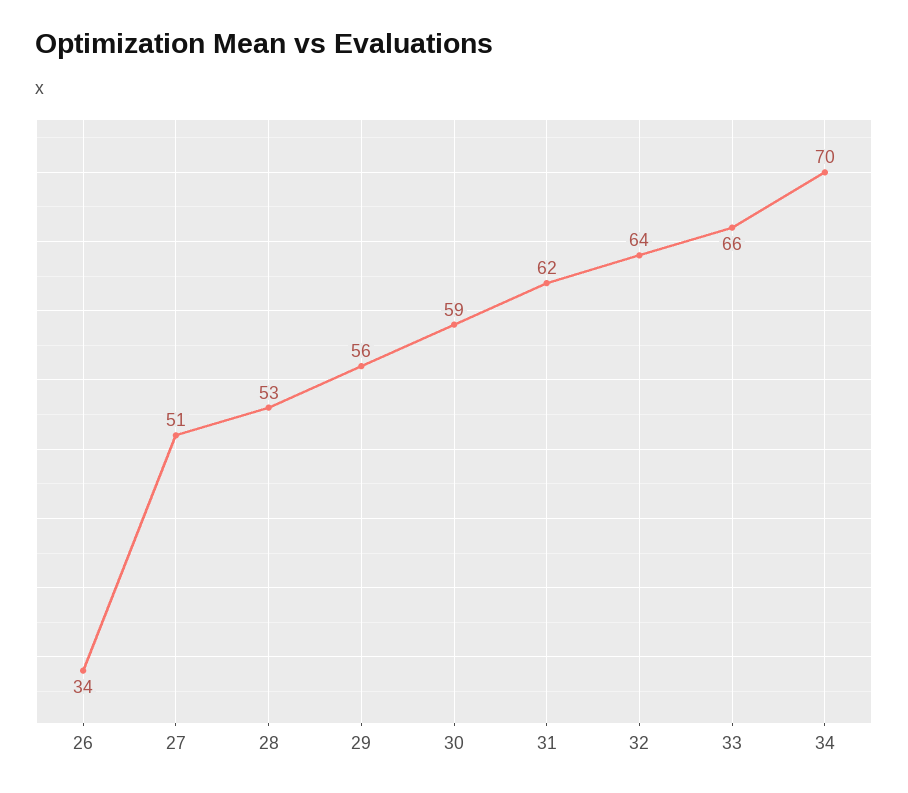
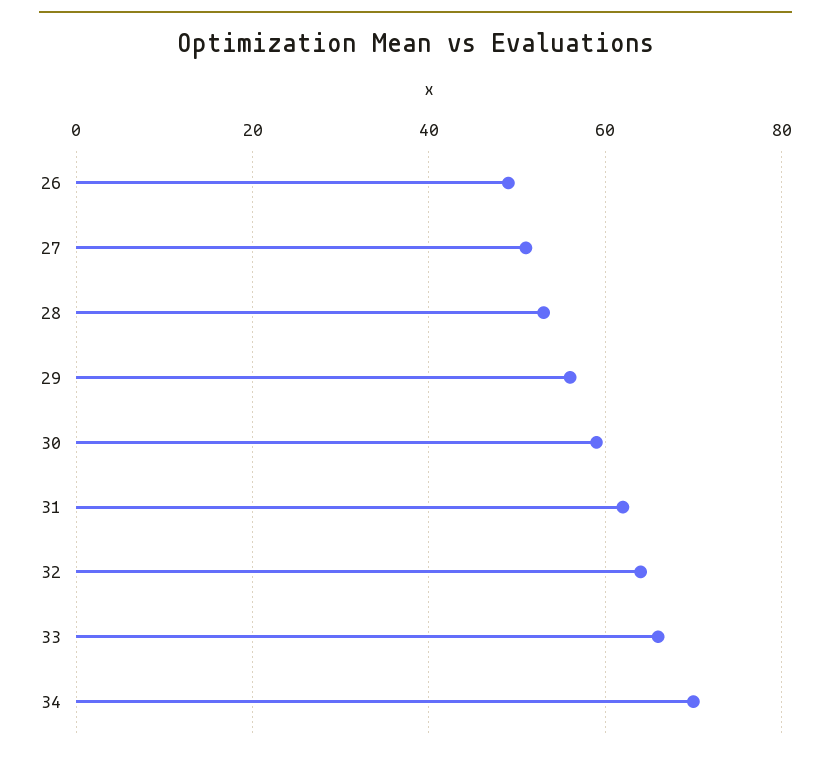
26: 34 -> 50

